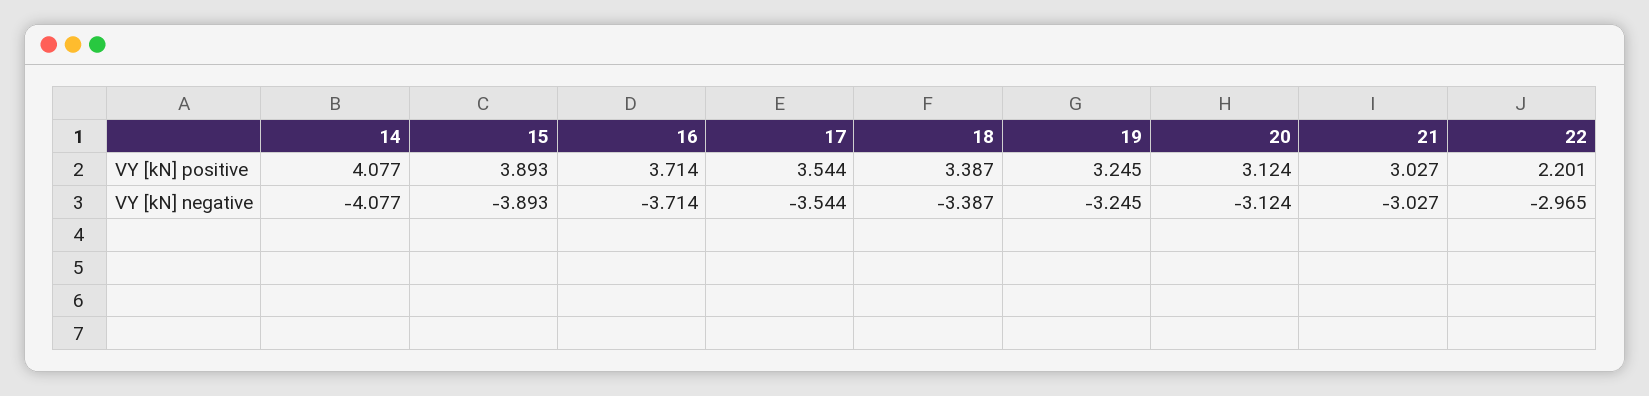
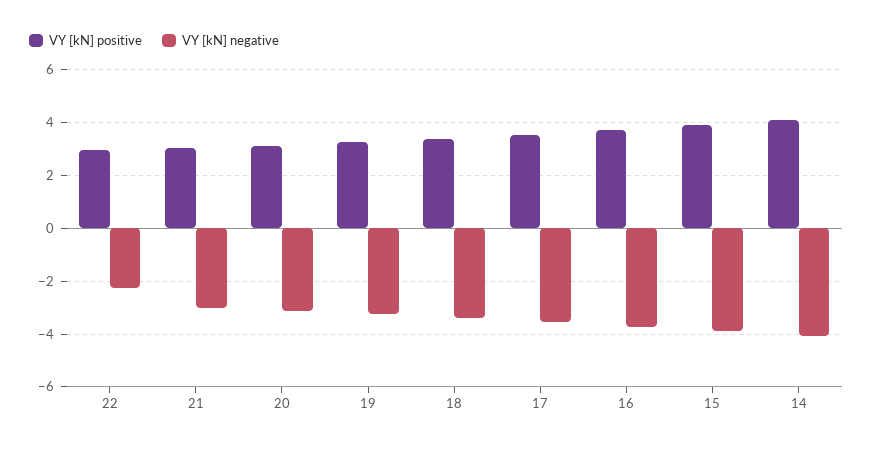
VY [kN] positive, 22: 2.201 -> 3
VY [kN] negative, 22: -2.965 -> -2.25

